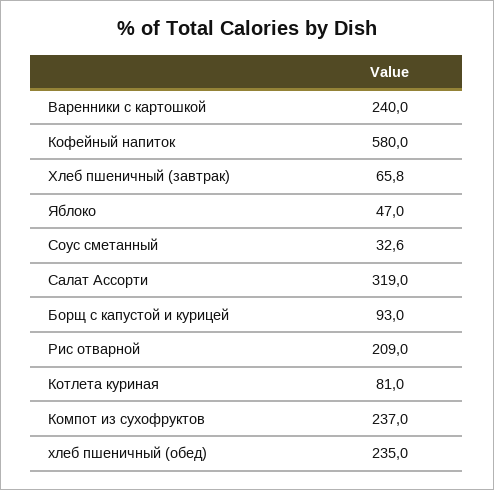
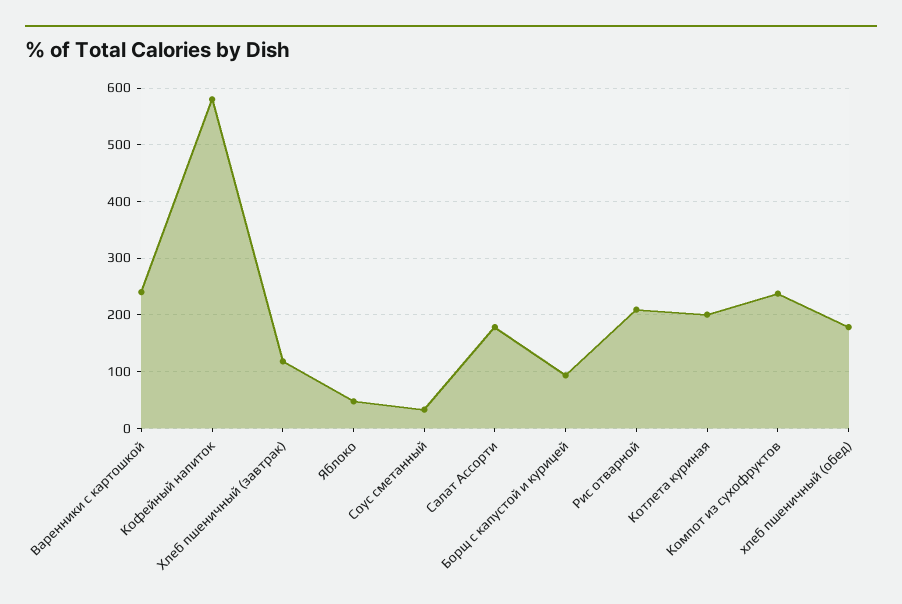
Хлеб пшеничный (завтрак): 65.8 -> 120
Салат Ассорти: 319 -> 180
Котлета куриная: 81 -> 200
хлеб пшеничный (обед): 235 -> 180

